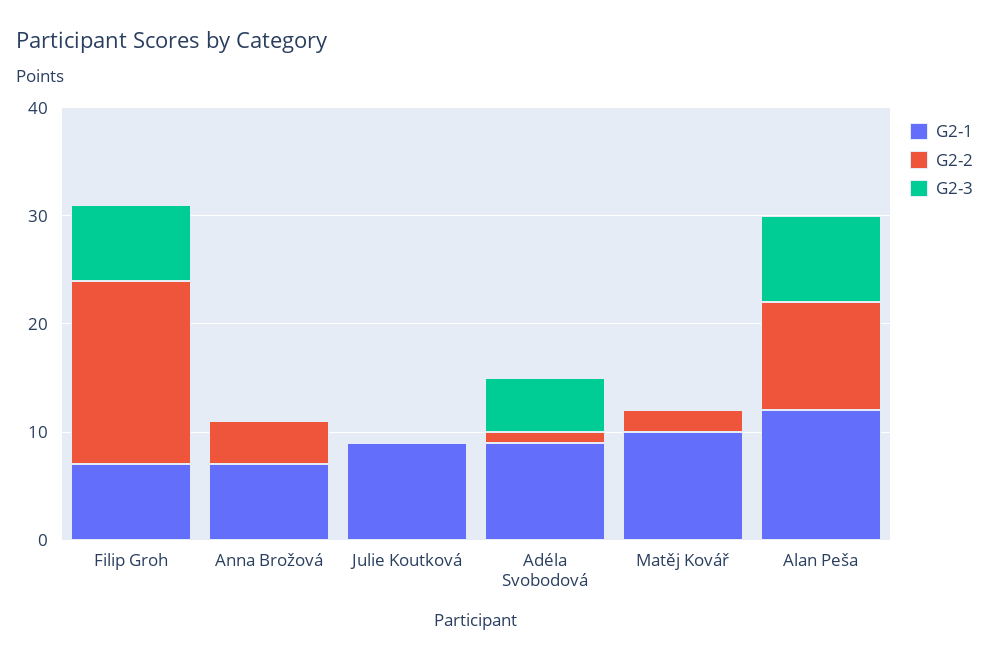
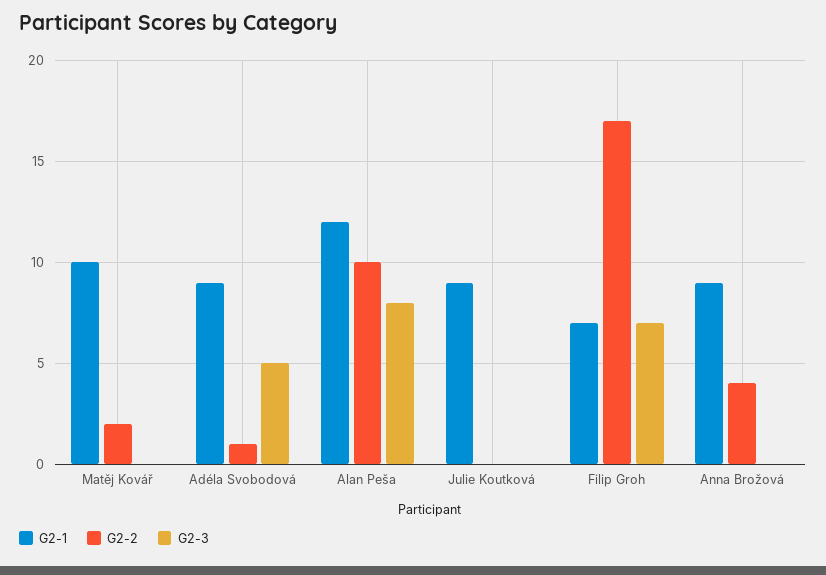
G2-1, Anna Brožová: 7 -> 9

